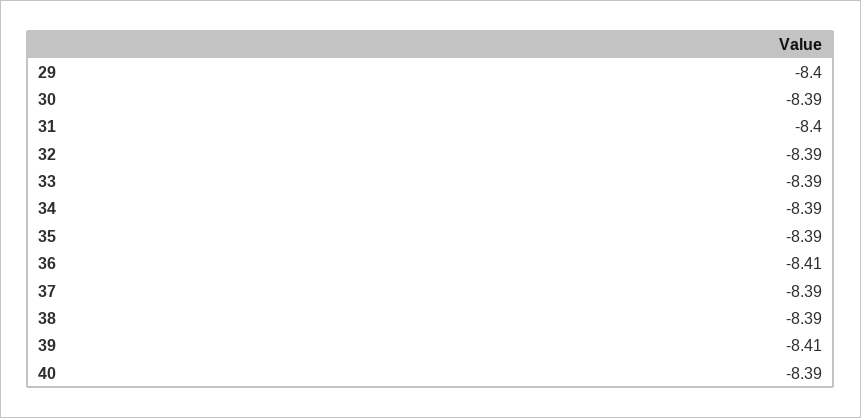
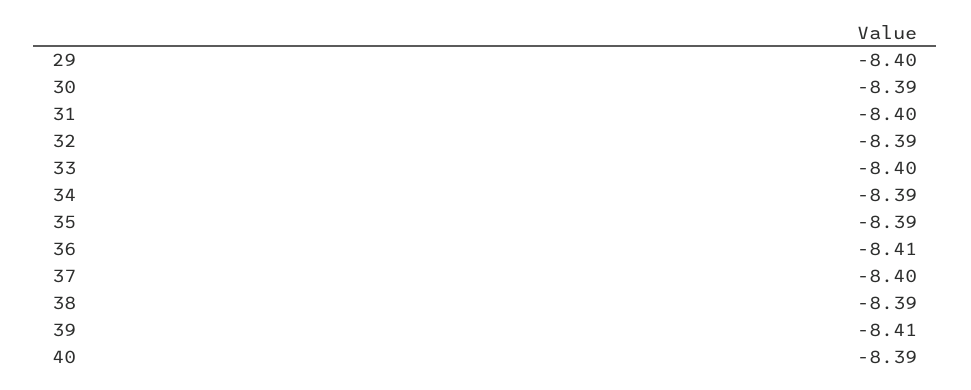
33: -8.39 -> -8.4
37: -8.39 -> -8.4

